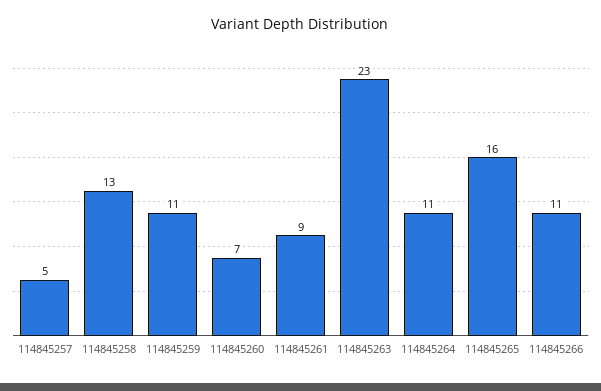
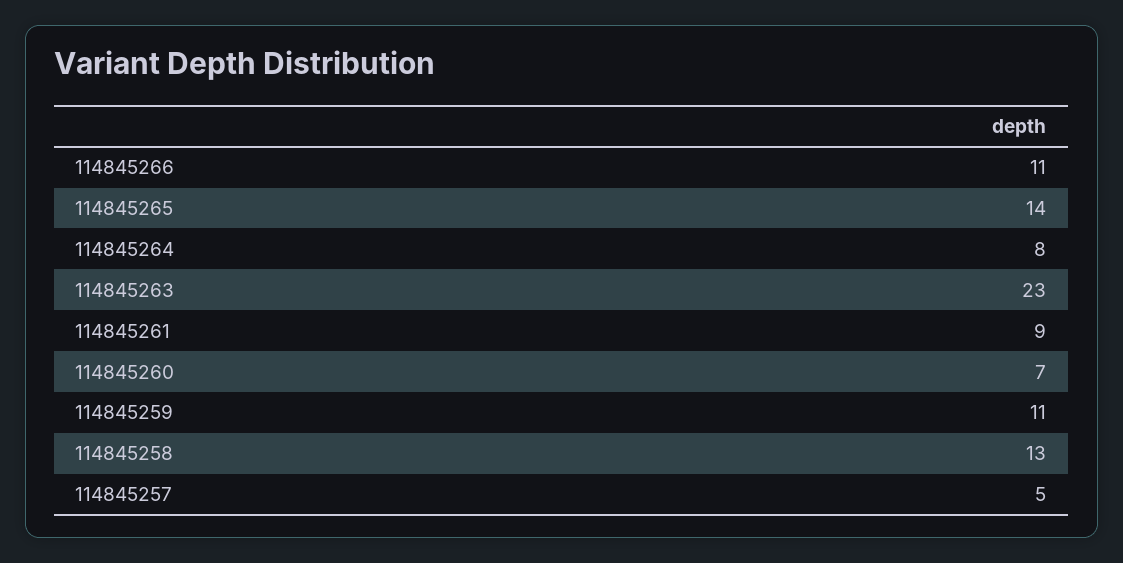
114845264: 11 -> 8
114845265: 16 -> 14

